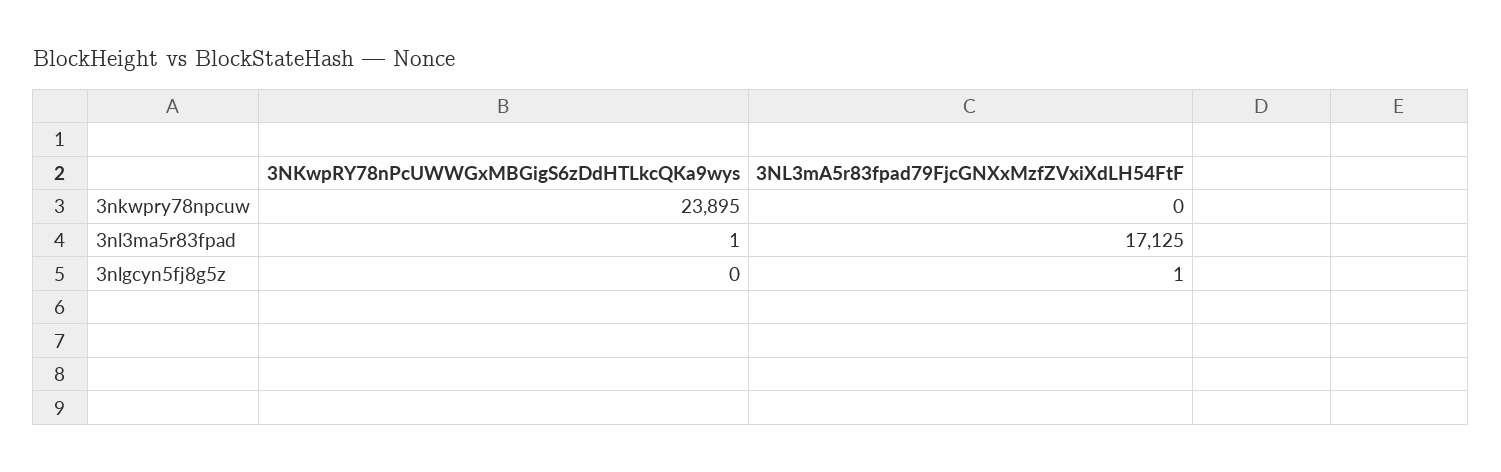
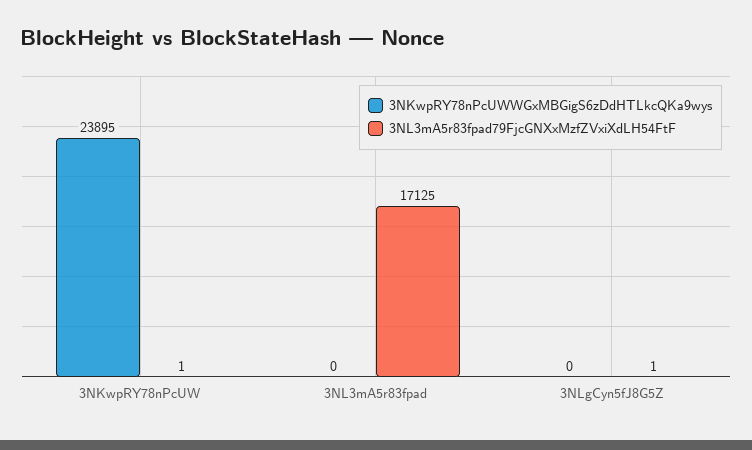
3NL3mA5r83fpad79FjcGNXxMzfZVxiXdLH54FtF, 3nkwpry78npcuw: 0 -> 1
3NKwpRY78nPcUWWGxMBGigS6zDdHTLkcQKa9wys, 3nl3ma5r83fpad: 1 -> 0

